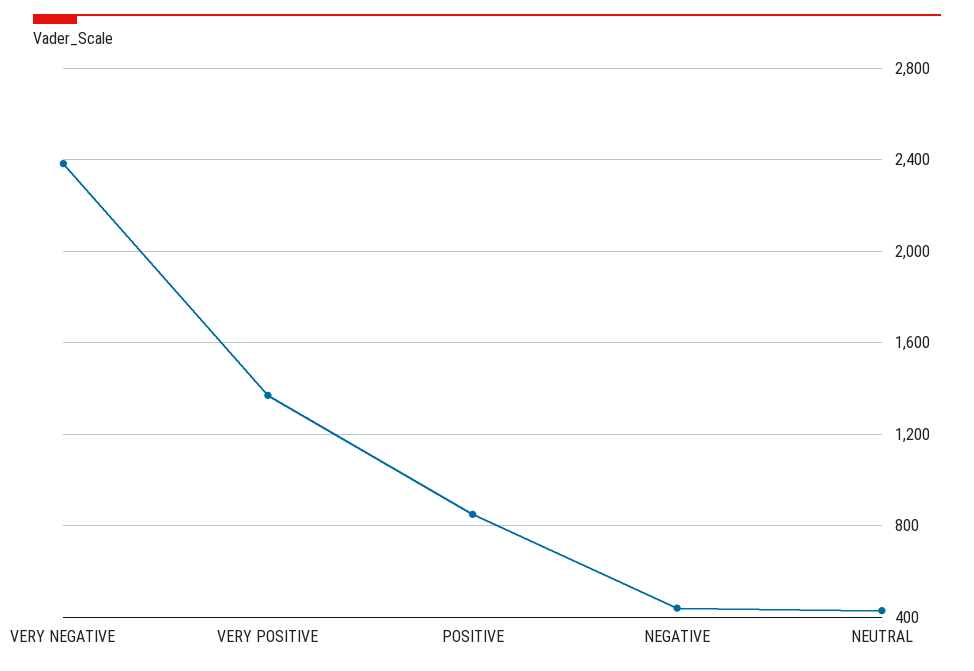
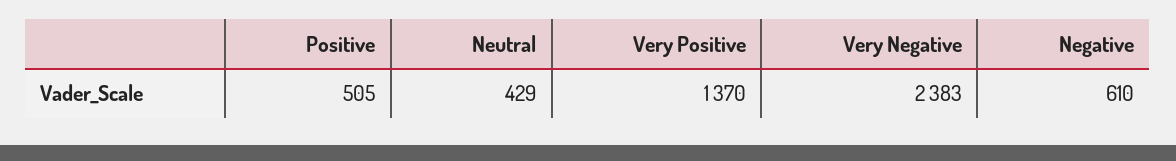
POSITIVE: 850 -> 505
NEGATIVE: 450 -> 610

